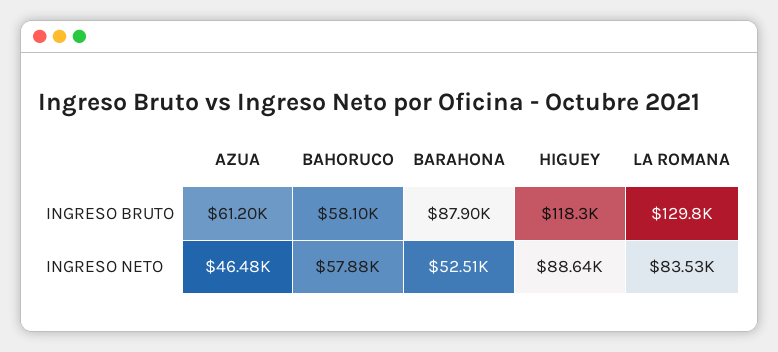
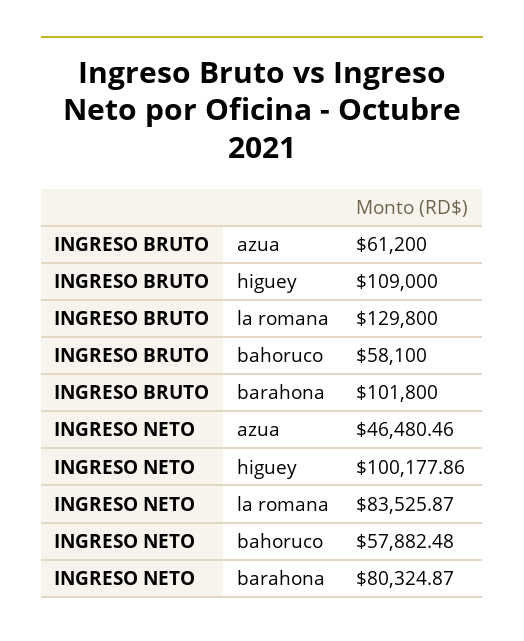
BARAHONA, INGRESO BRUTO: 87900 -> 101800
HIGUEY, INGRESO BRUTO: 118300 -> 109000
BARAHONA, INGRESO NETO: 52510 -> 80324.87
HIGUEY, INGRESO NETO: 88640 -> 100177.86

